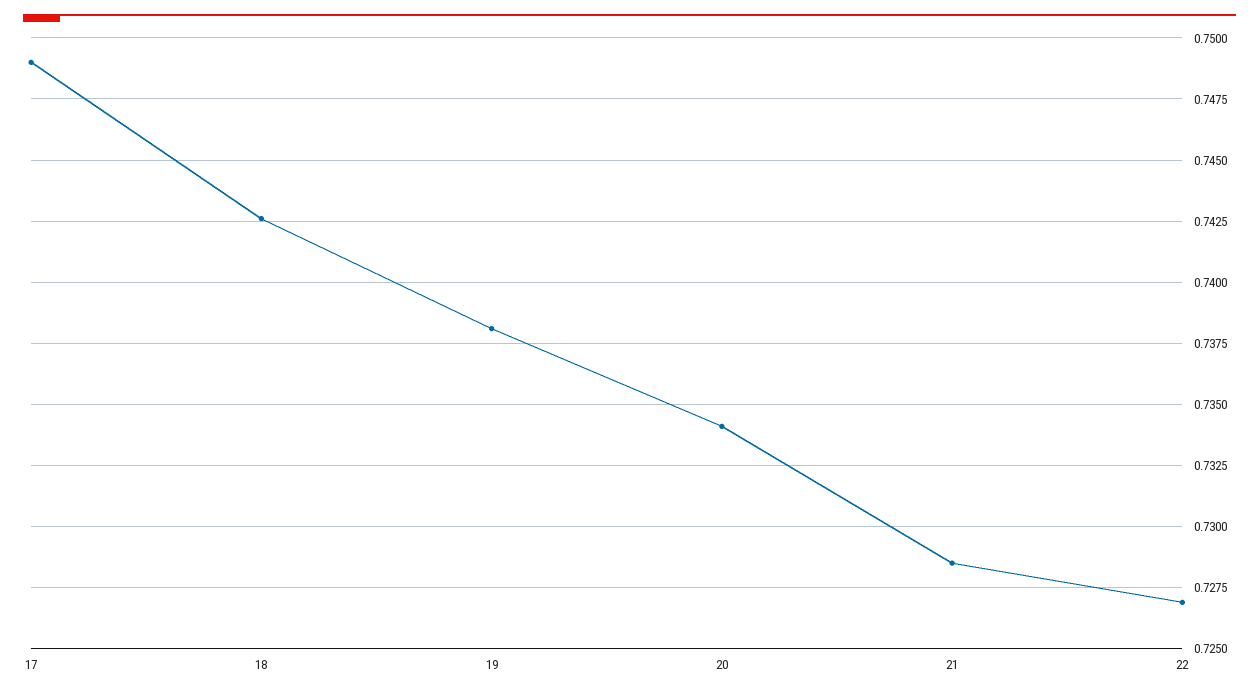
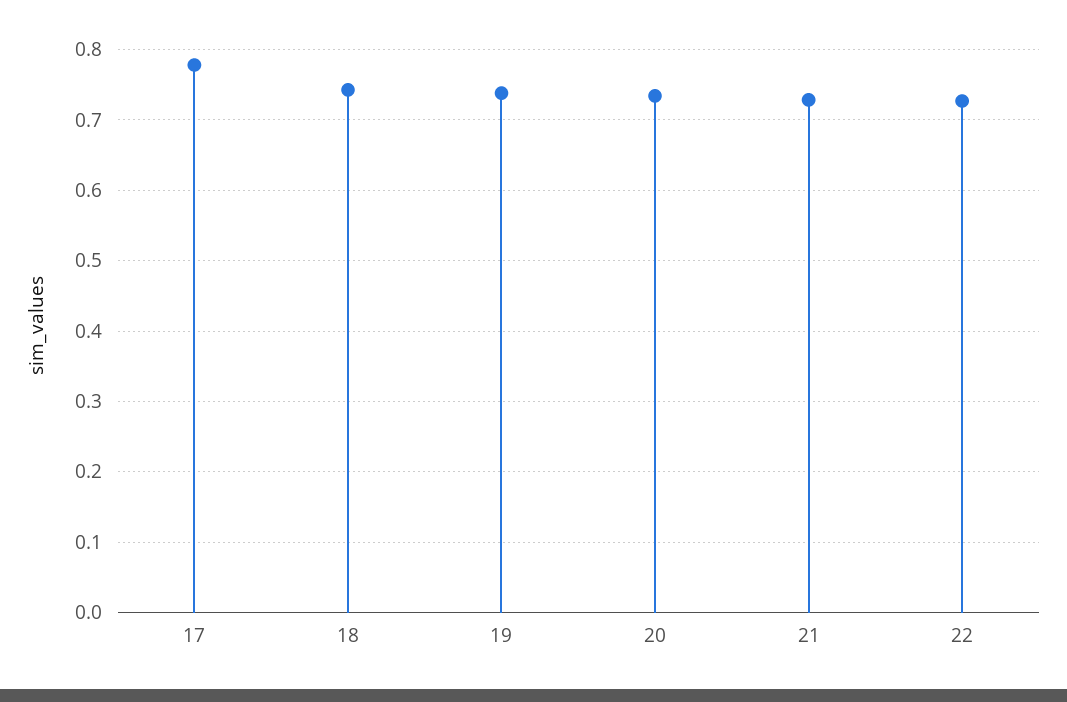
17: 0.749 -> 0.78

